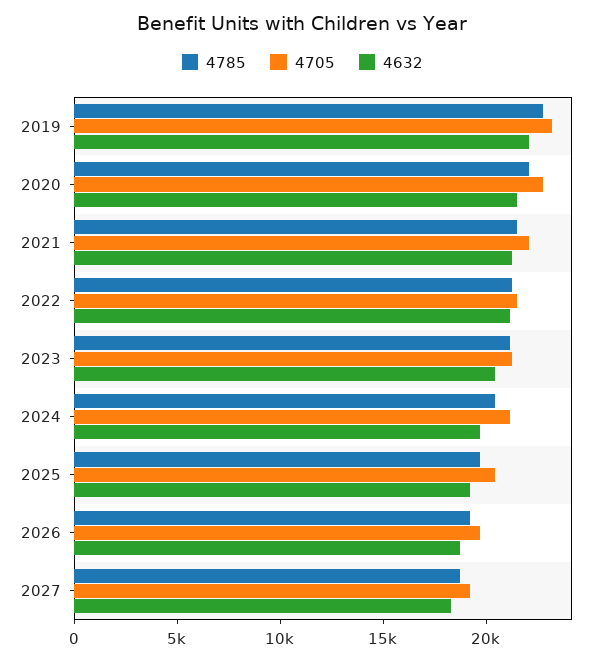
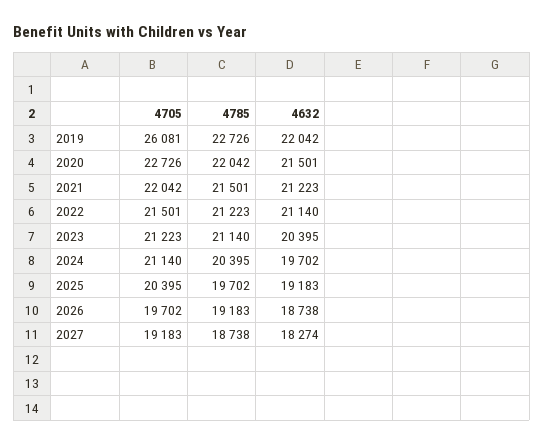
4705, 2019: 23000 -> 26081

